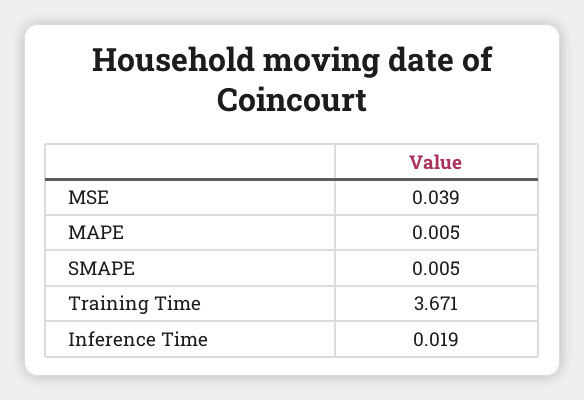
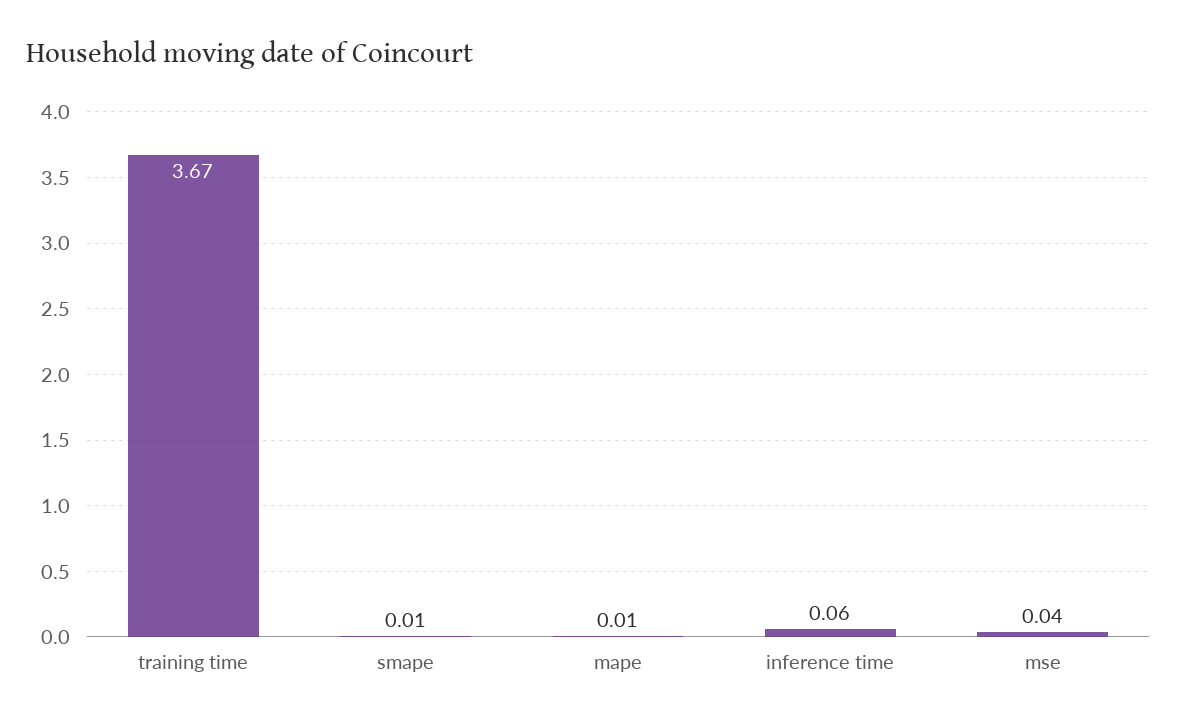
Inference Time: 0.019 -> 0.06

